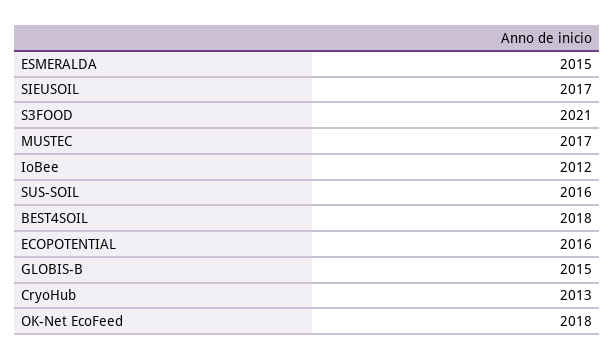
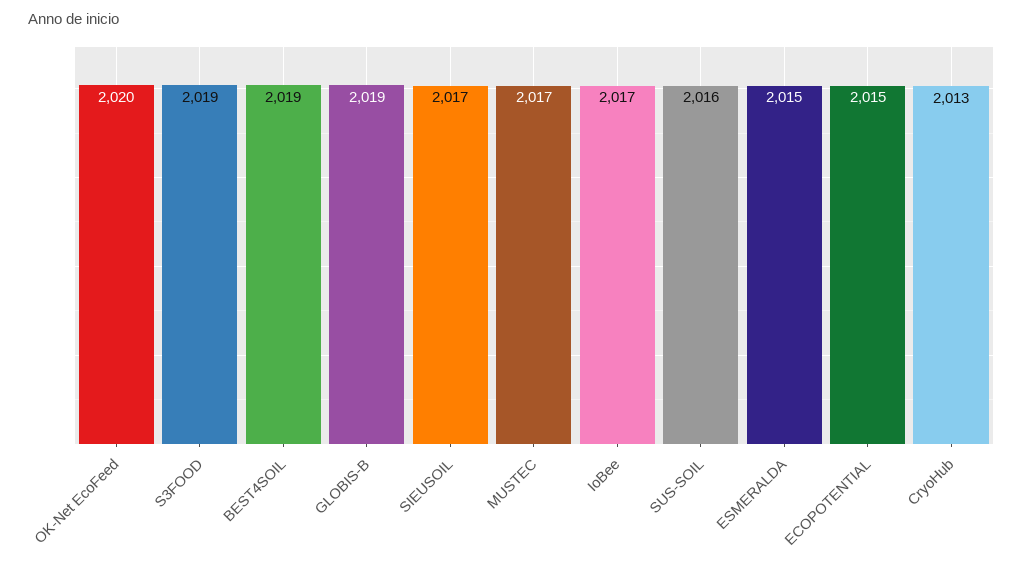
S3FOOD: 2021 -> 2019
IoBee: 2012 -> 2017
BEST4SOIL: 2018 -> 2019
ECOPOTENTIAL: 2016 -> 2015
GLOBIS-B: 2015 -> 2019
OK-Net EcoFeed: 2018 -> 2020

